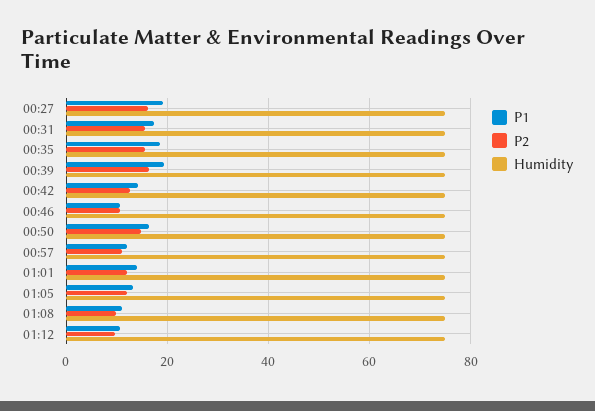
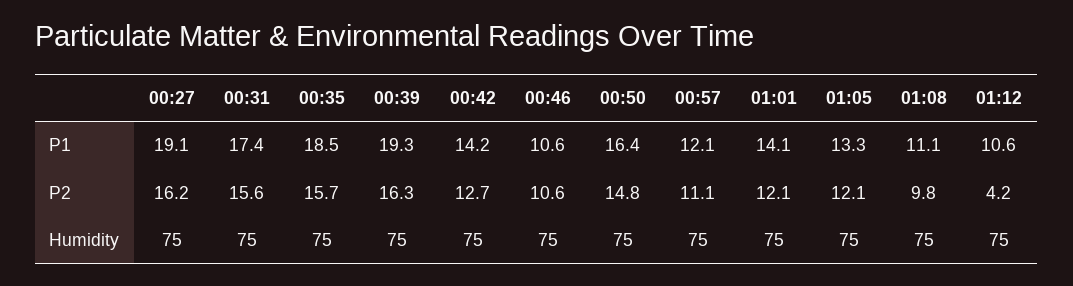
P2, 01:12: 10 -> 4.2

